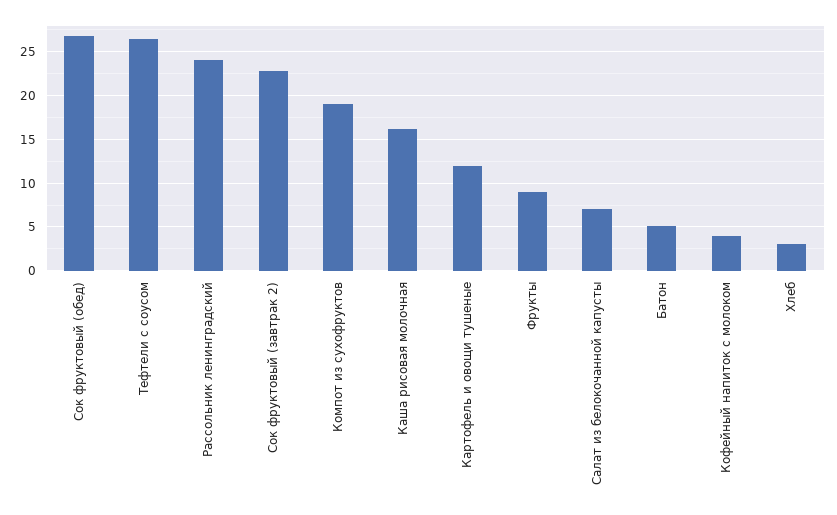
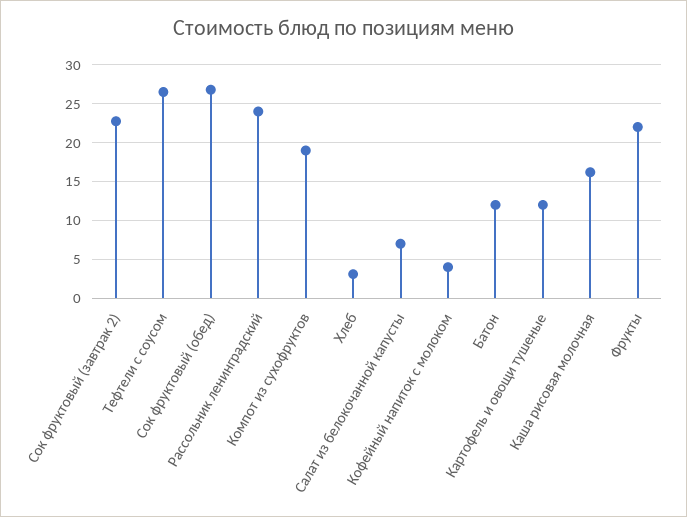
Фрукты: 9 -> 22
Батон: 5 -> 12

